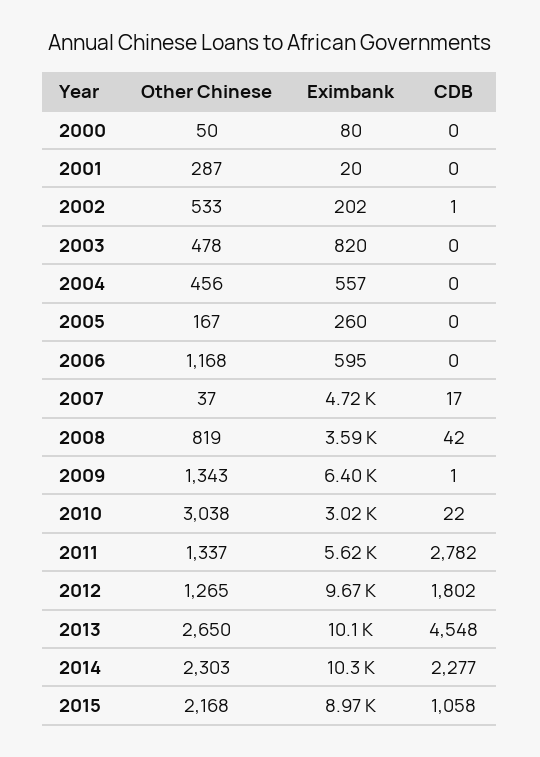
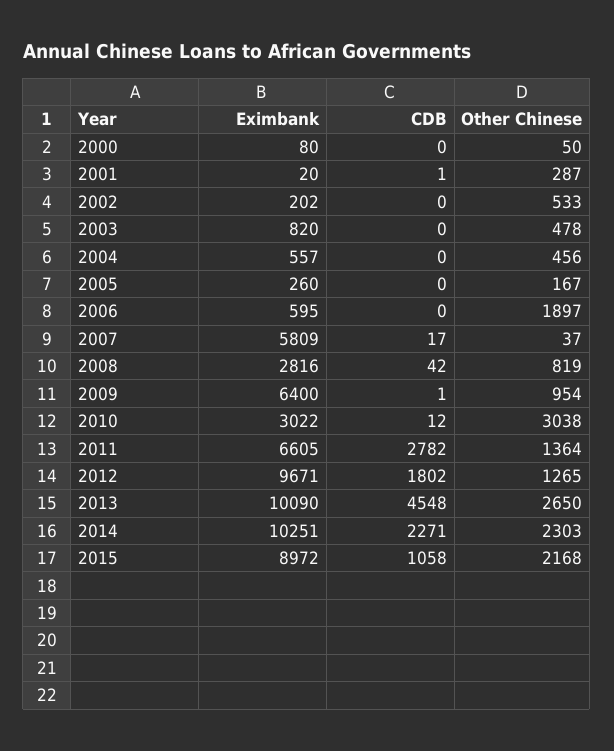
CDB, 2001: 0 -> 1
CDB, 2002: 1 -> 0
Other Chinese, 2006: 1168 -> 1897
Eximbank, 2007: 4720 -> 5809
Eximbank, 2008: 3590 -> 2816
Other Chinese, 2009: 1343 -> 954
CDB, 2010: 22 -> 12
Other Chinese, 2011: 1337 -> 1364
Eximbank, 2011: 5620 -> 6605
CDB, 2014: 2277 -> 2271

